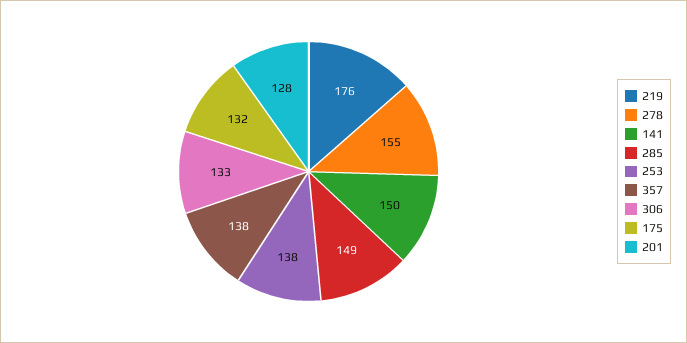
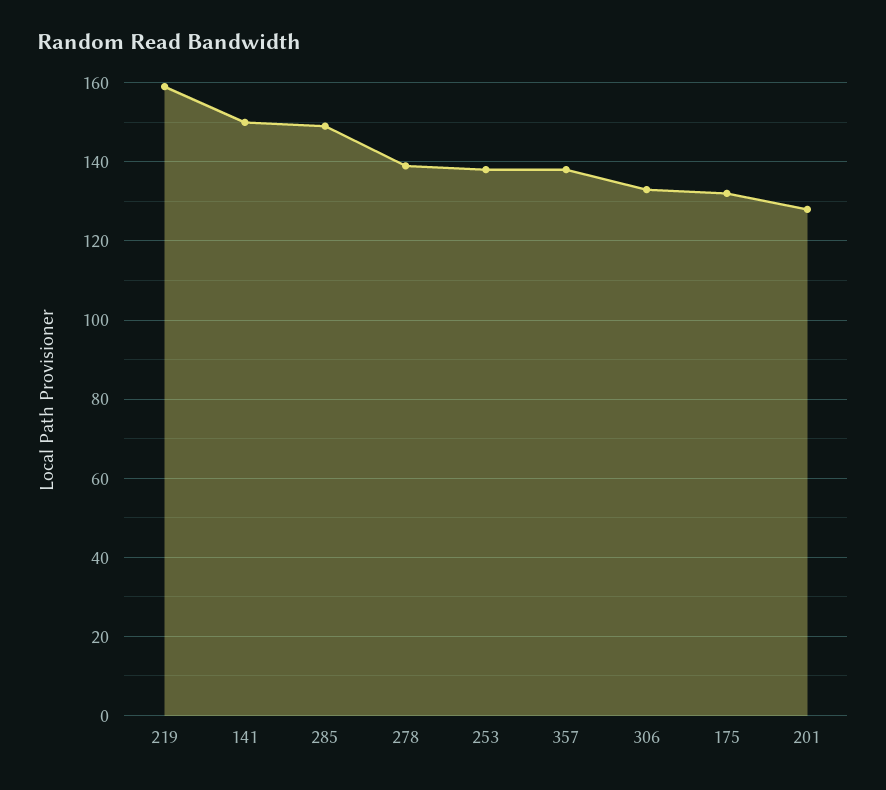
219: 176 -> 160
278: 155 -> 140

